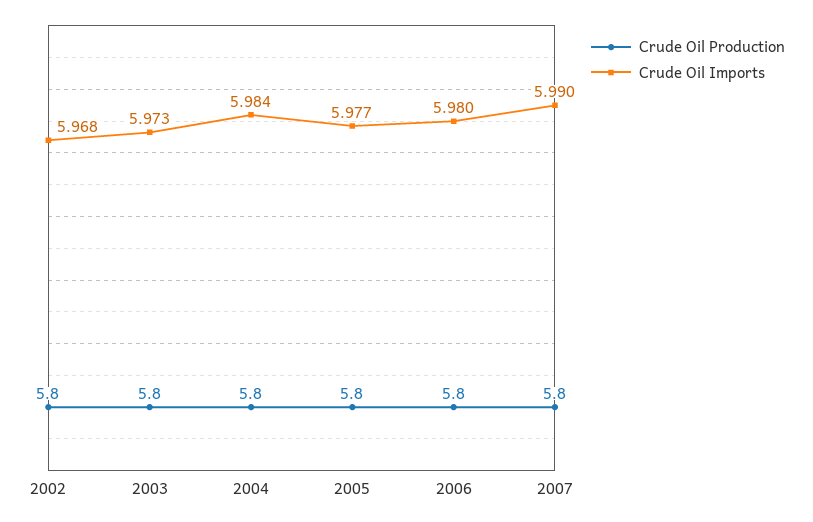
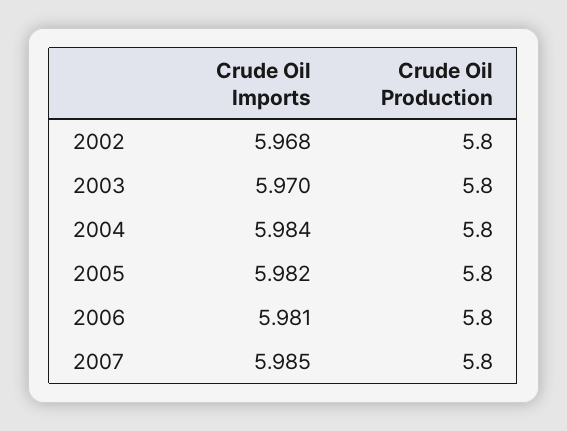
Crude Oil Imports, 2003: 5.973 -> 5.97
Crude Oil Imports, 2005: 5.977 -> 5.982
Crude Oil Imports, 2006: 5.98 -> 5.981
Crude Oil Imports, 2007: 5.99 -> 5.985

